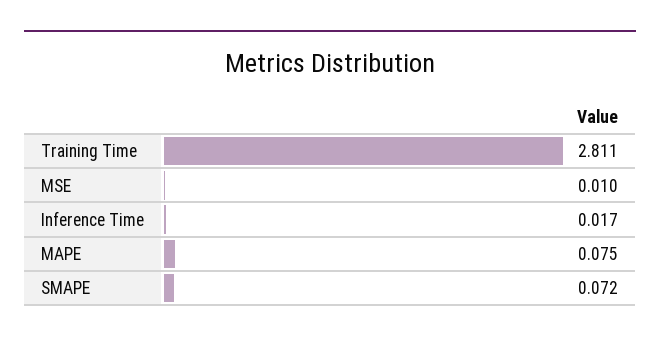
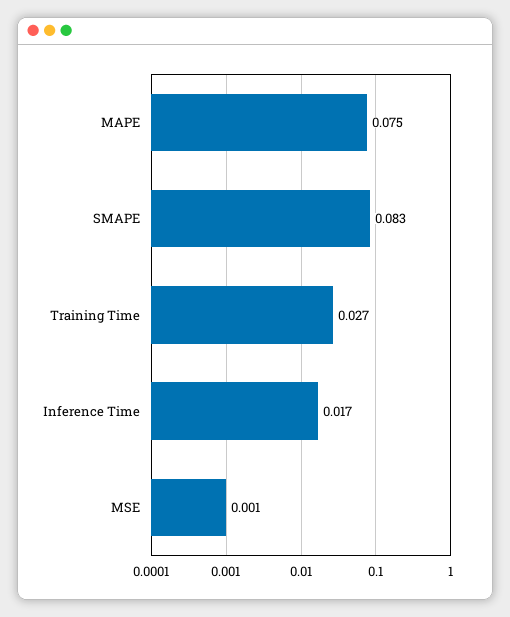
Training Time: 2.811 -> 0.027
MSE: 0.01 -> 0.001
SMAPE: 0.072 -> 0.083

